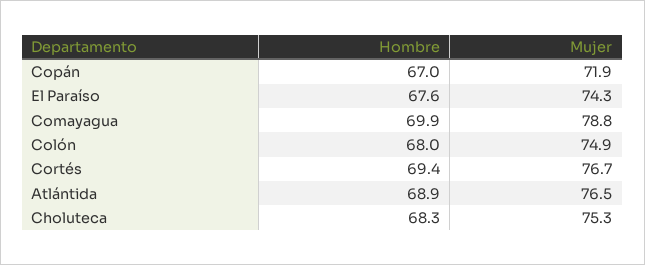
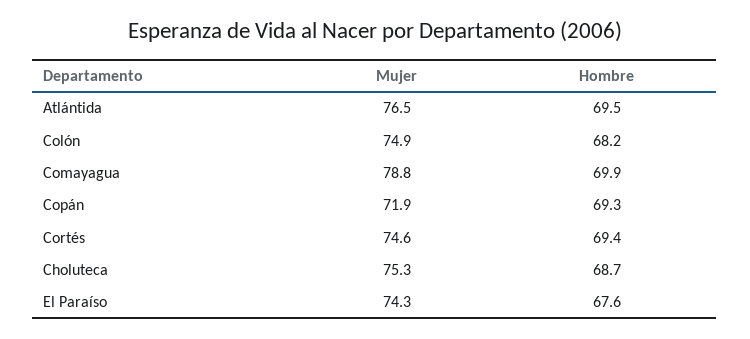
Hombre, Copán: 67 -> 69.3
Hombre, Colón: 68 -> 68.2
Mujer, Cortés: 76.7 -> 74.6
Hombre, Atlántida: 68.9 -> 69.5
Hombre, Choluteca: 68.3 -> 68.7

